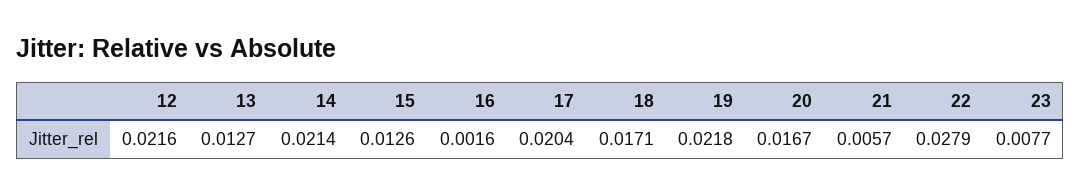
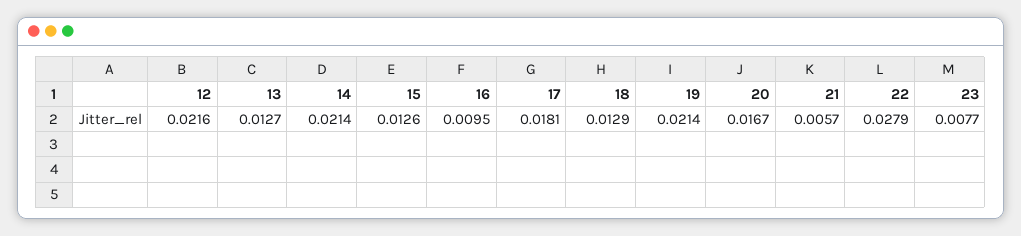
16: 0.0016 -> 0.0095
17: 0.0204 -> 0.0181
18: 0.0171 -> 0.0129
19: 0.0218 -> 0.0214

